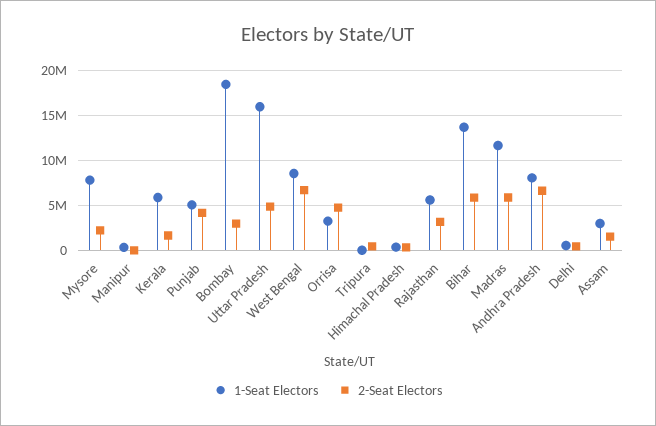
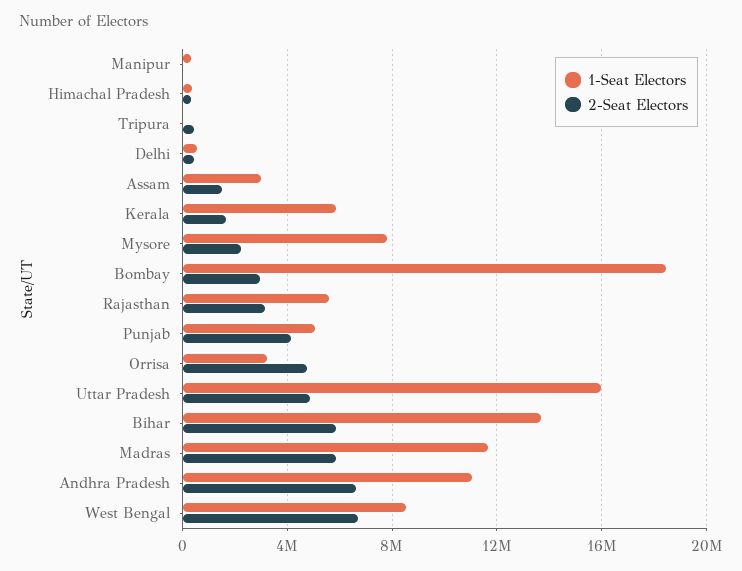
1-Seat Electors, Andhra Pradesh: 8000000 -> 11000000

